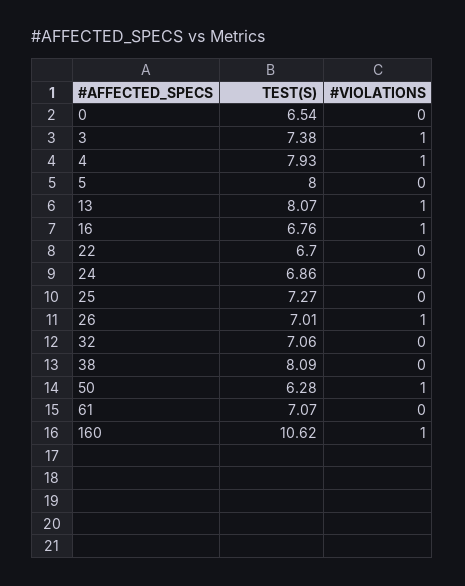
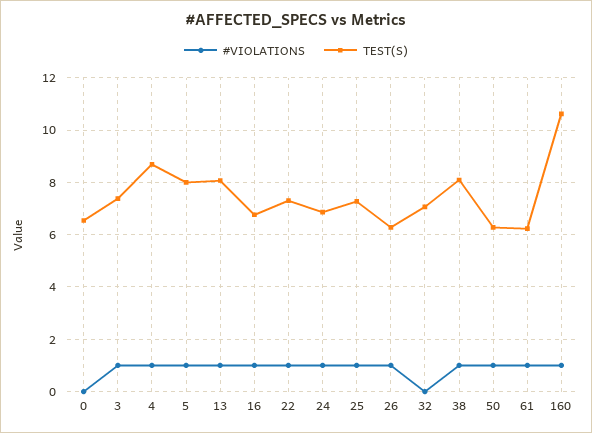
TEST(S), 4: 7.93 -> 8.75
#VIOLATIONS, 5: 0 -> 1
TEST(S), 22: 6.7 -> 7.25
#VIOLATIONS, 22: 0 -> 1
#VIOLATIONS, 24: 0 -> 1
#VIOLATIONS, 25: 0 -> 1
TEST(S), 26: 7.01 -> 6.25
#VIOLATIONS, 38: 0 -> 1
TEST(S), 61: 7.07 -> 6.25
#VIOLATIONS, 61: 0 -> 1

